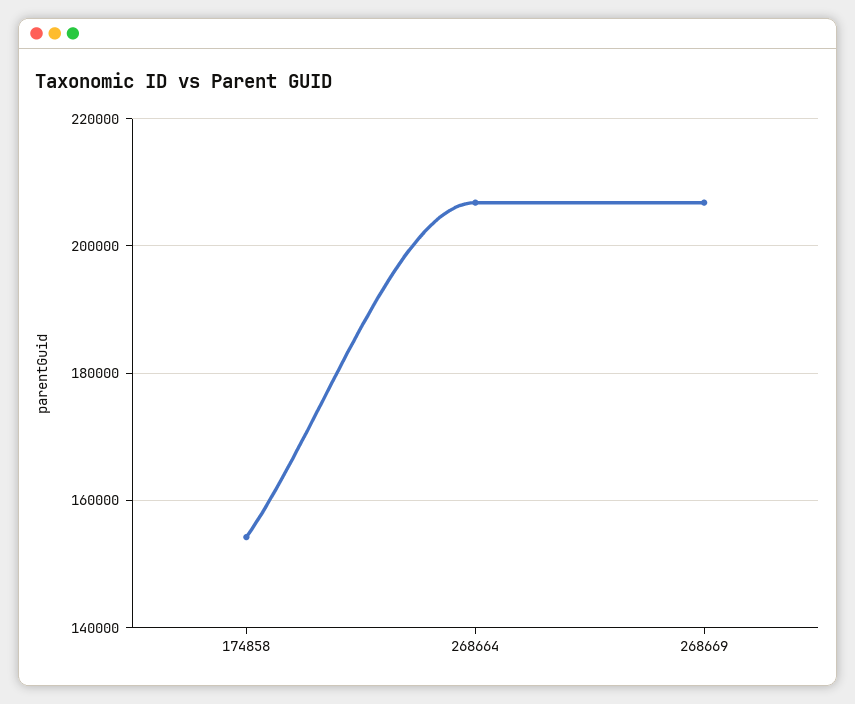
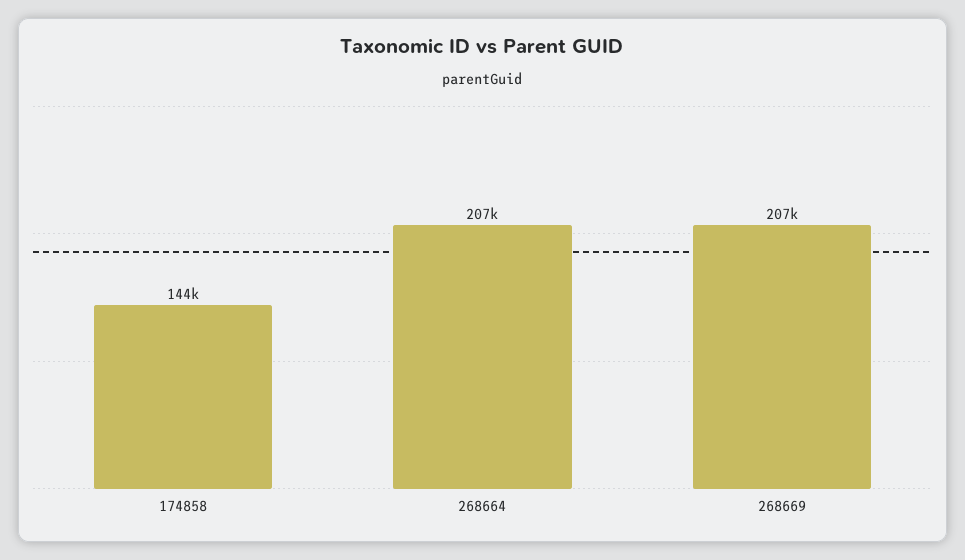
174858: 154000 -> 144000

